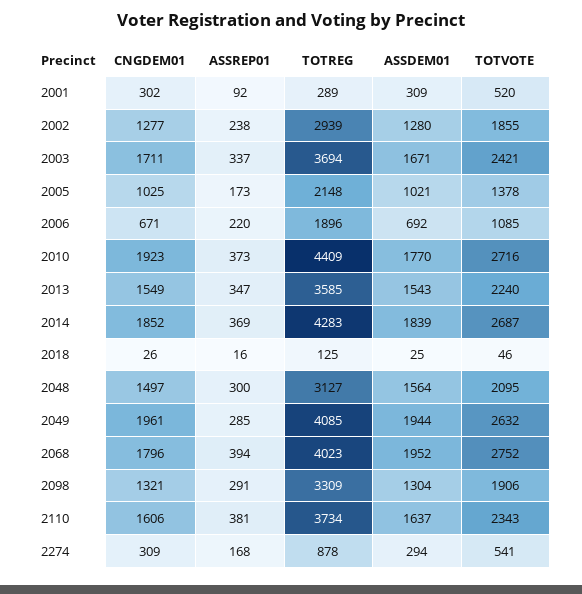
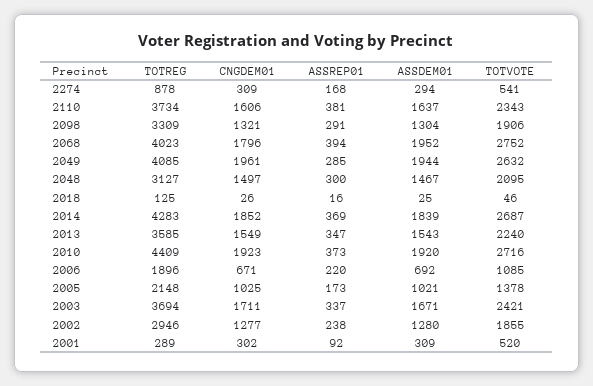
TOTREG, 2002: 2939 -> 2946
ASSDEM01, 2010: 1770 -> 1920
ASSDEM01, 2048: 1564 -> 1467

